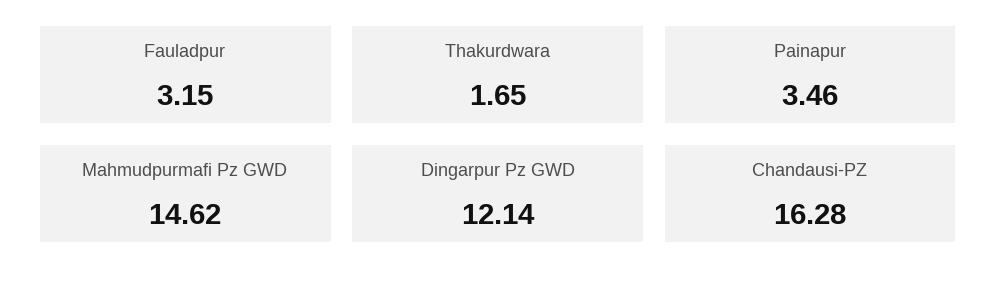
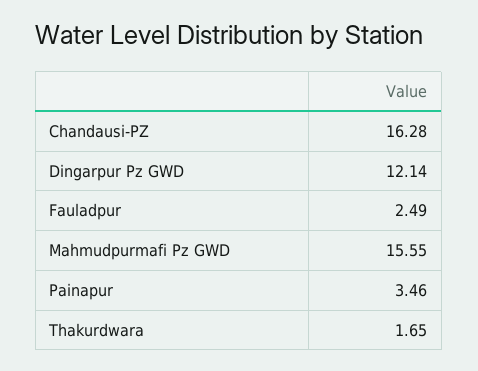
Fauladpur: 3.15 -> 2.49
Mahmudpurmafi Pz GWD: 14.62 -> 15.55

